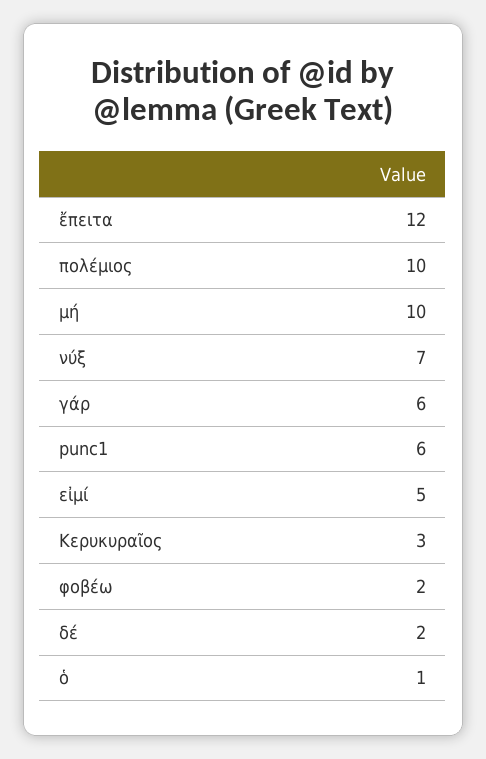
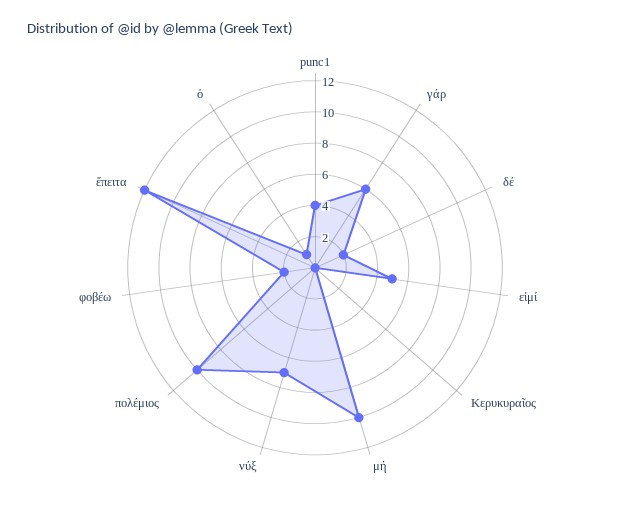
punc1: 6 -> 4
Κερυκυραῖος: 3 -> 0

